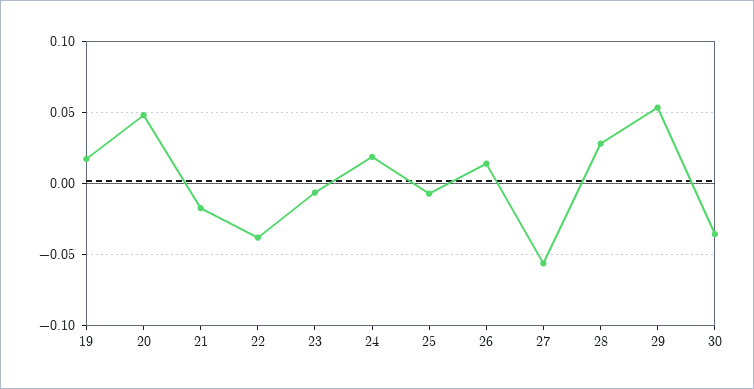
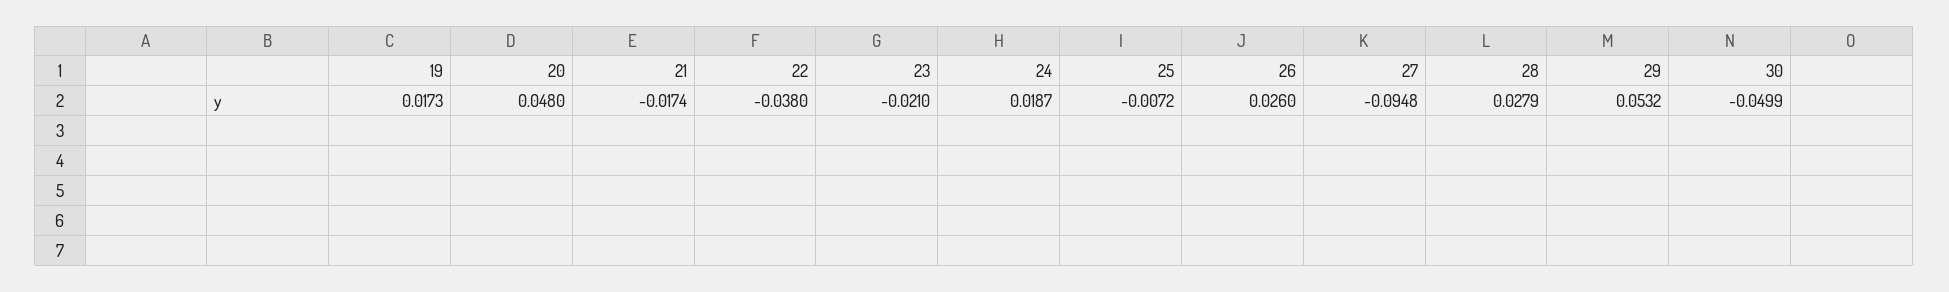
23: -0.005 -> -0.021
26: 0.015 -> 0.026
27: -0.055 -> -0.0948
30: -0.035 -> -0.0499

